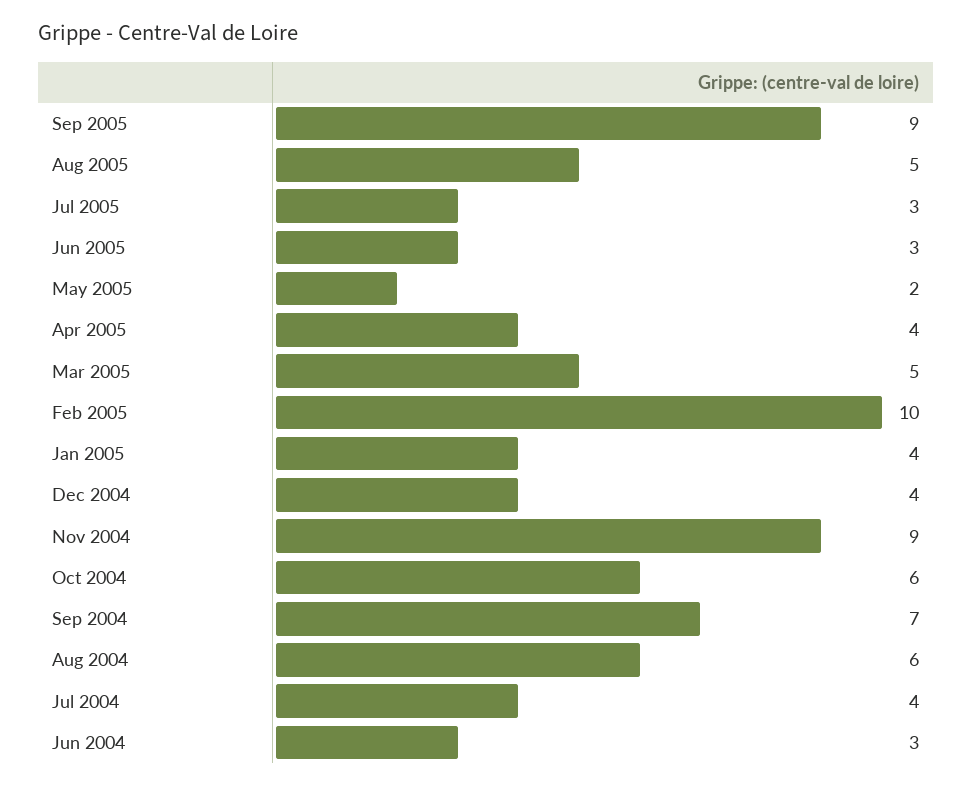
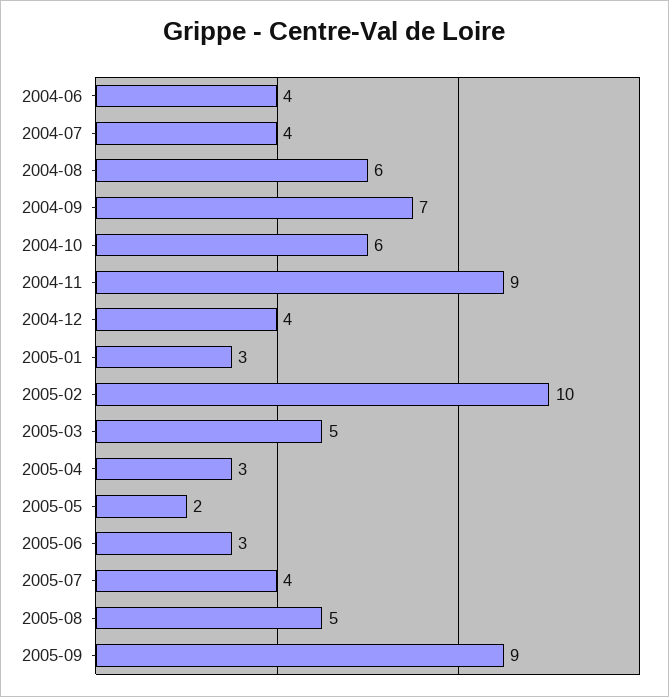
Jul 2005: 3 -> 4
Apr 2005: 4 -> 3
Jan 2005: 4 -> 3
Jun 2004: 3 -> 4

